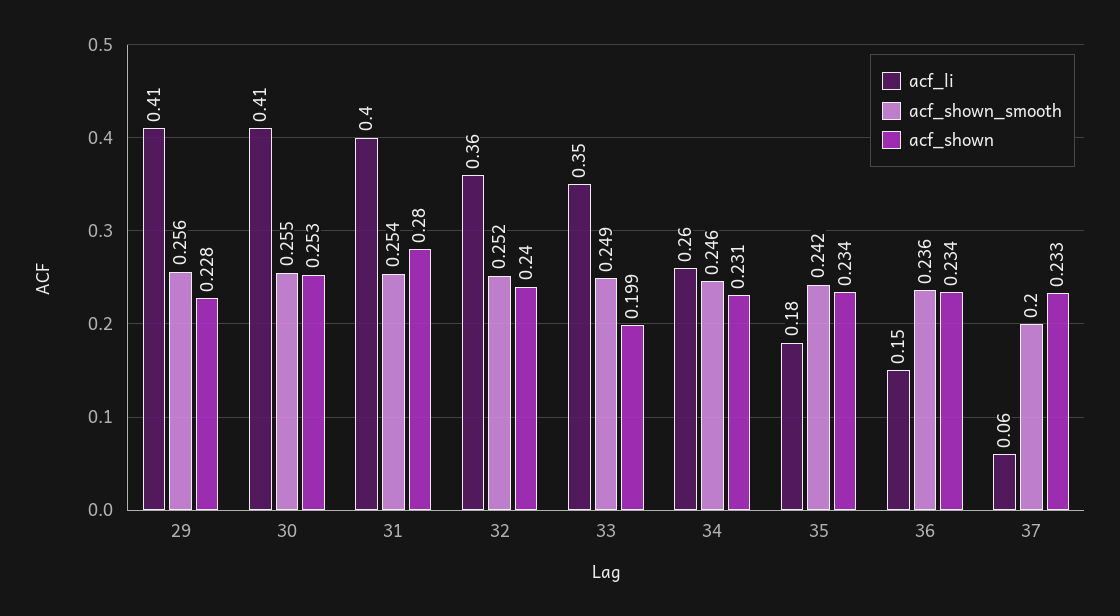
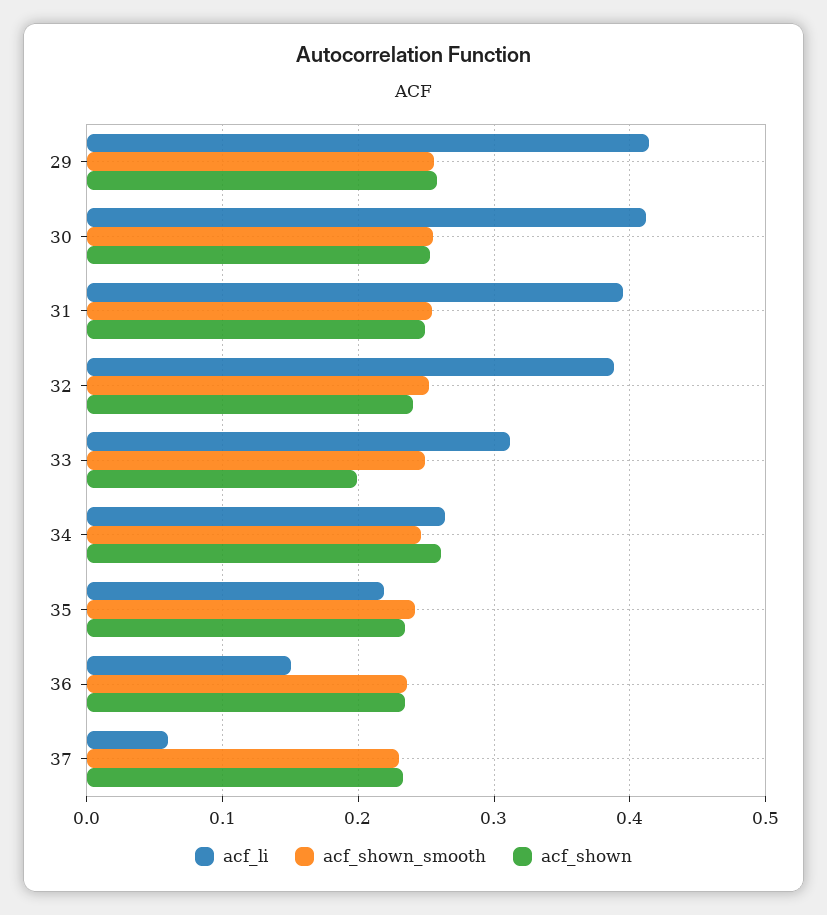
acf_shown, 29: 0.228 -> 0.26
acf_shown, 31: 0.28 -> 0.25
acf_li, 32: 0.36 -> 0.39
acf_li, 33: 0.35 -> 0.31
acf_shown, 34: 0.231 -> 0.26
acf_li, 35: 0.18 -> 0.22
acf_shown_smooth, 37: 0.2 -> 0.23

